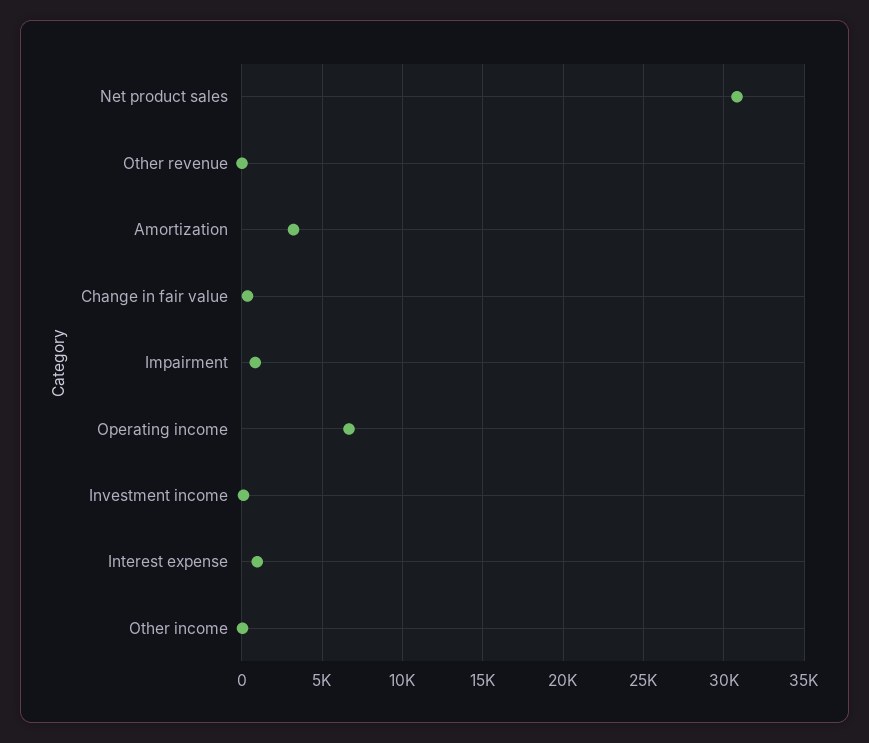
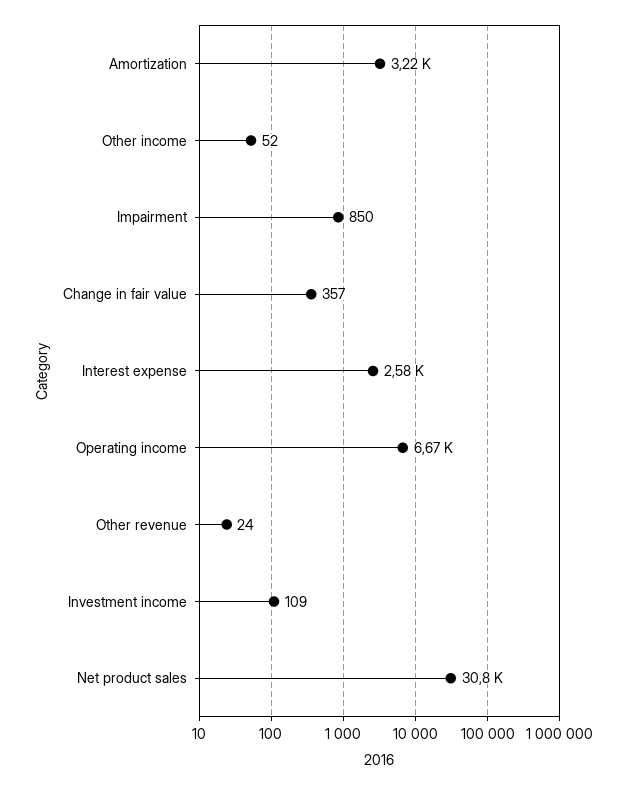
Interest expense: 1000 -> 2580

